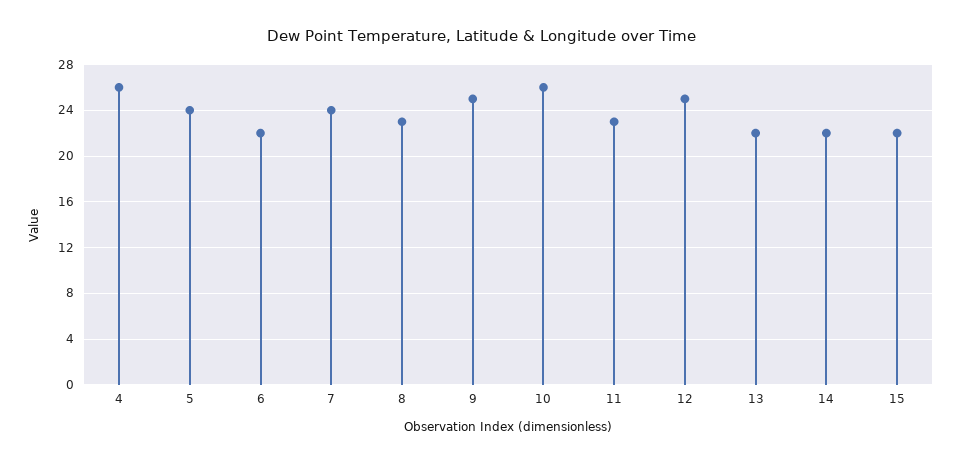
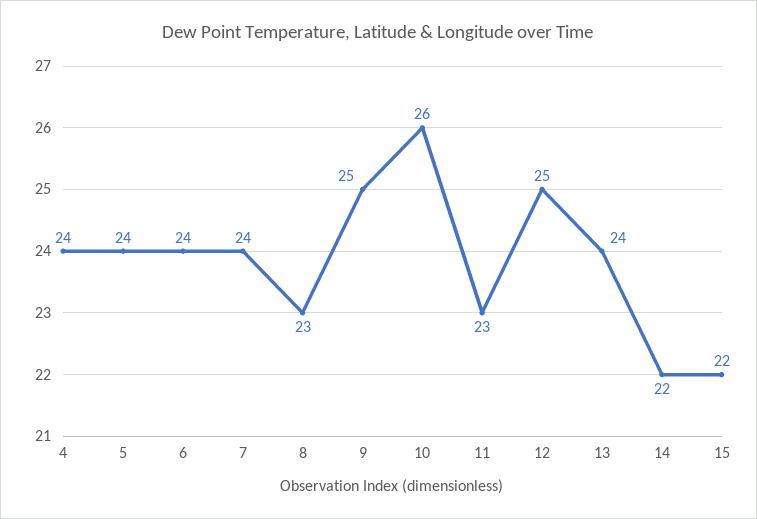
4: 26 -> 24
6: 22 -> 24
13: 22 -> 24

